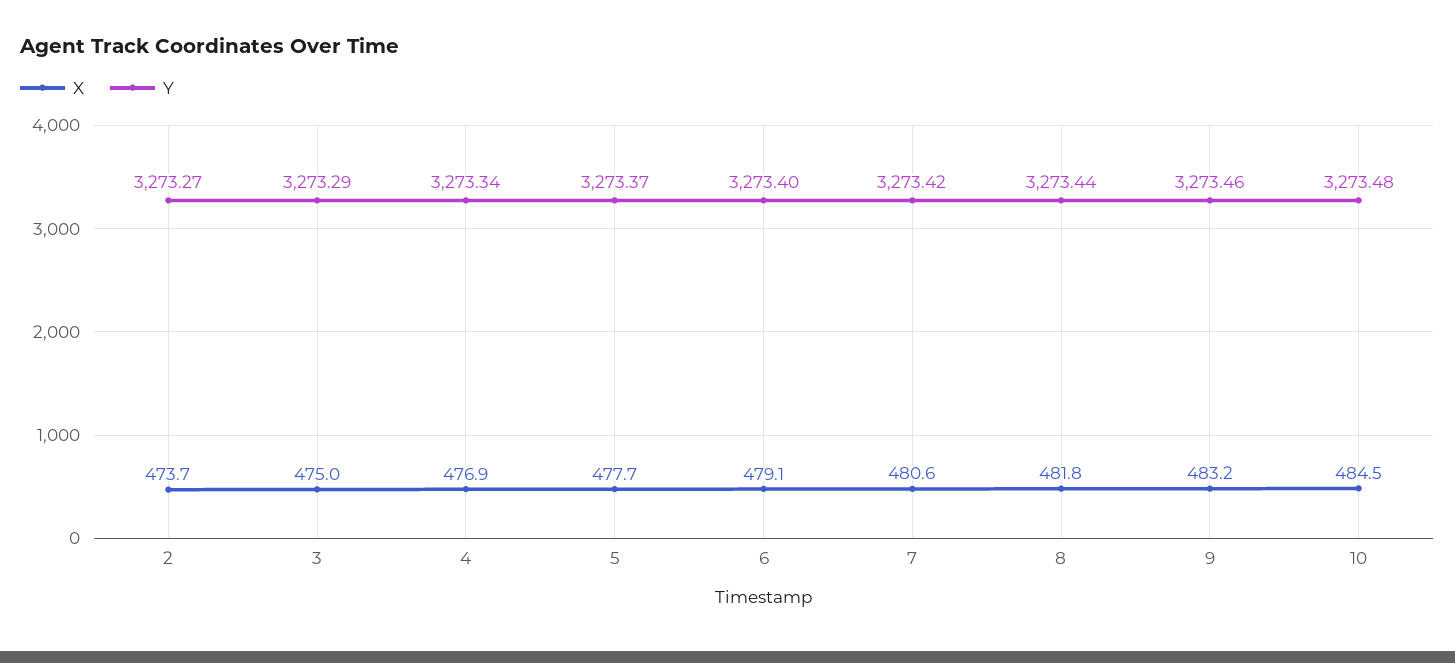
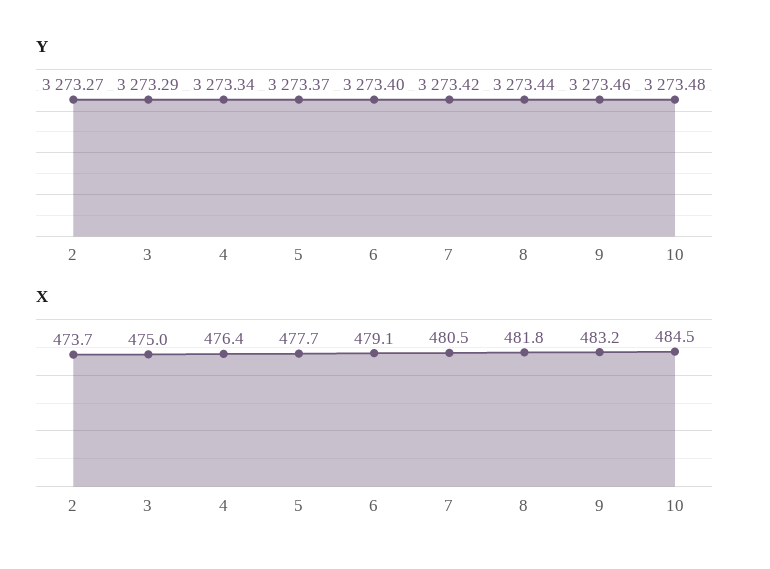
X, 4: 476.9 -> 476.4
X, 7: 480.6 -> 480.5

